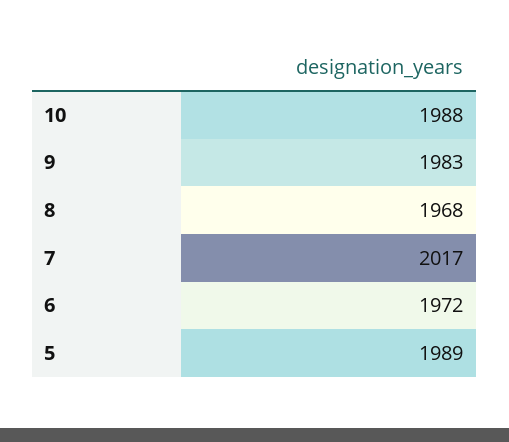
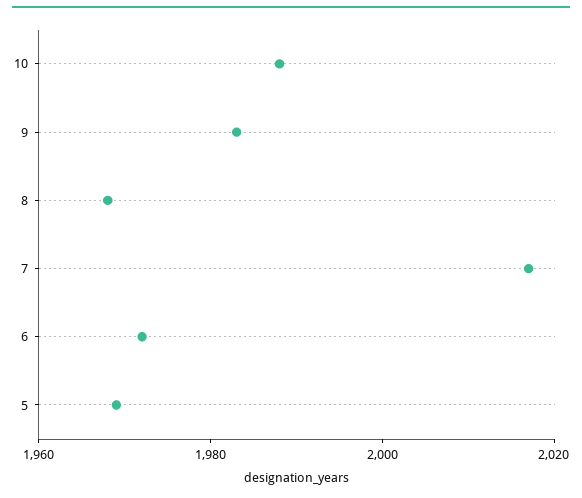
5: 1989 -> 1970

